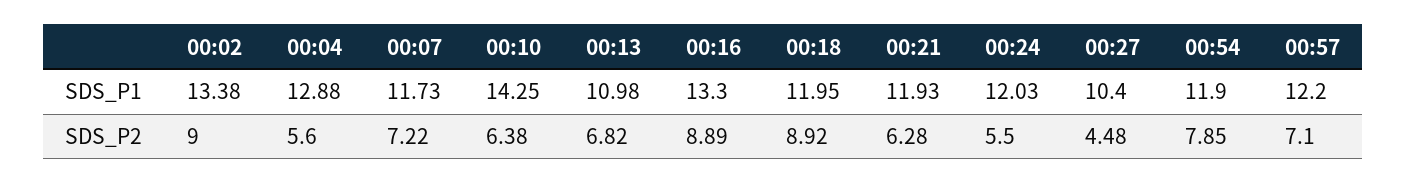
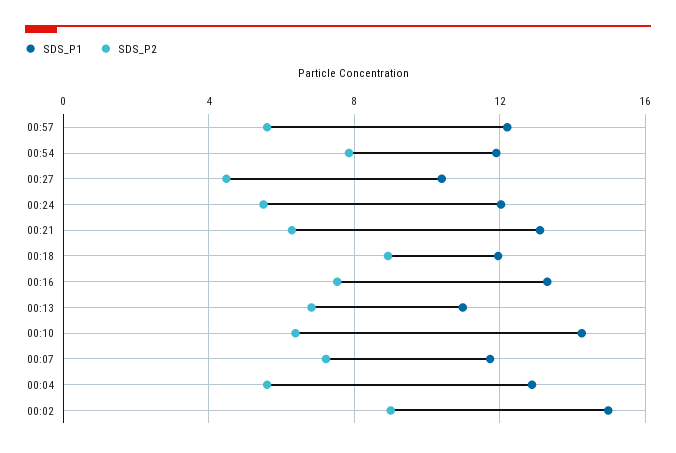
SDS_P1, 00:02: 13.38 -> 15
SDS_P1, 00:21: 11.93 -> 13
SDS_P2, 00:16: 8.89 -> 7.5
SDS_P2, 00:57: 7.1 -> 5.5

